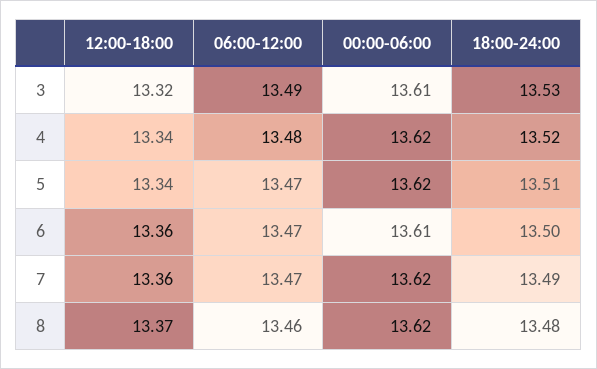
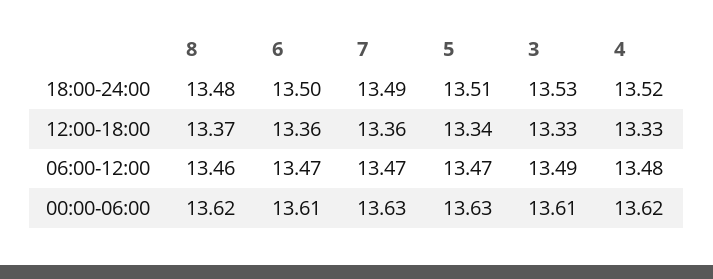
12:00-18:00, 3: 13.32 -> 13.33
12:00-18:00, 4: 13.34 -> 13.33
00:00-06:00, 5: 13.62 -> 13.63
00:00-06:00, 7: 13.62 -> 13.63

